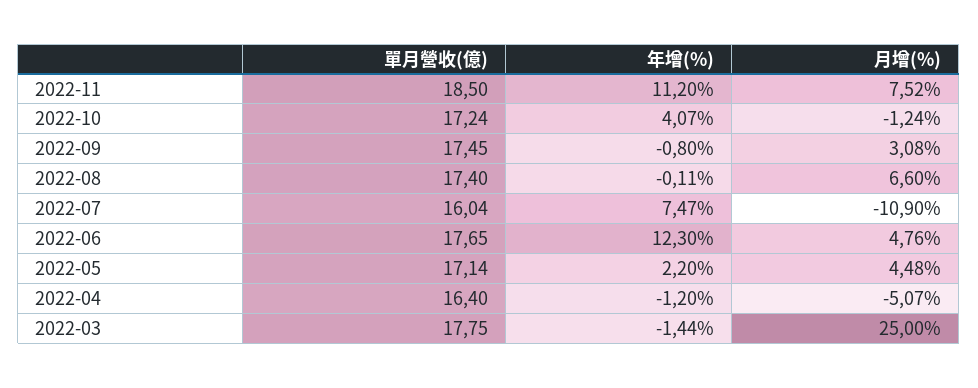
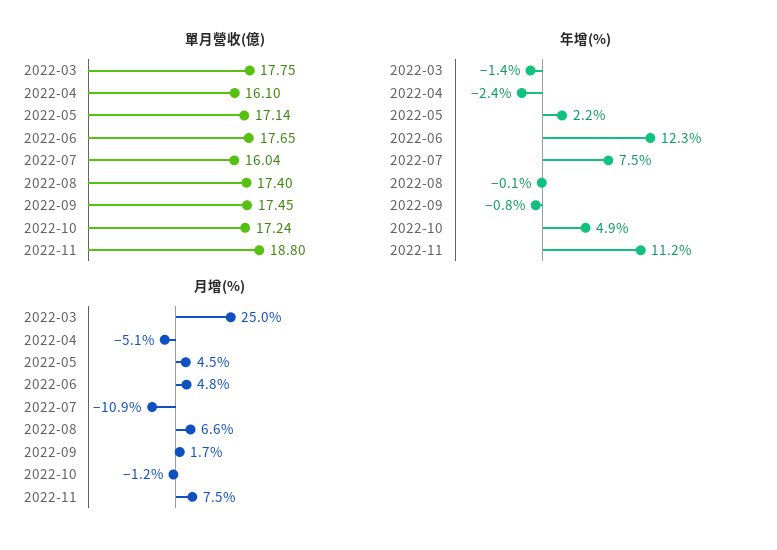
單月營收(億), 2022-11: 18.5 -> 18.8
年增(%), 2022-10: 4.07 -> 4.9
月增(%), 2022-09: 3.08 -> 1.7
單月營收(億), 2022-04: 16.4 -> 16.1
年增(%), 2022-04: -1.2 -> -2.4

